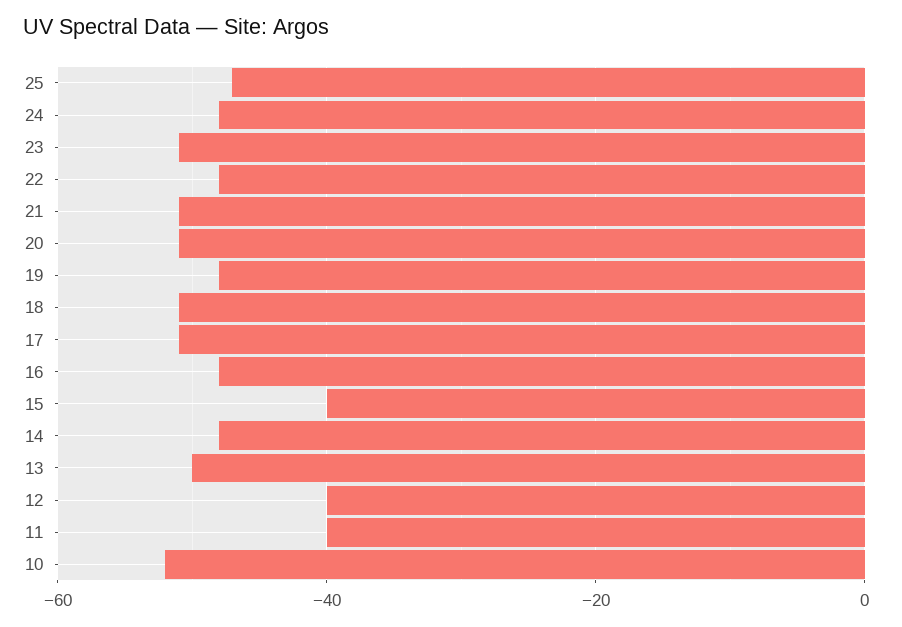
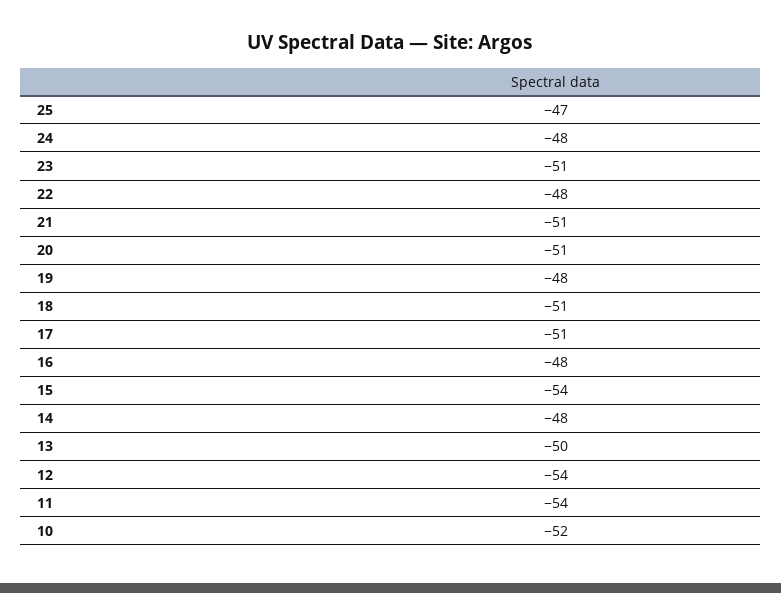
15: -40 -> -54
12: -40 -> -54
11: -40 -> -54

